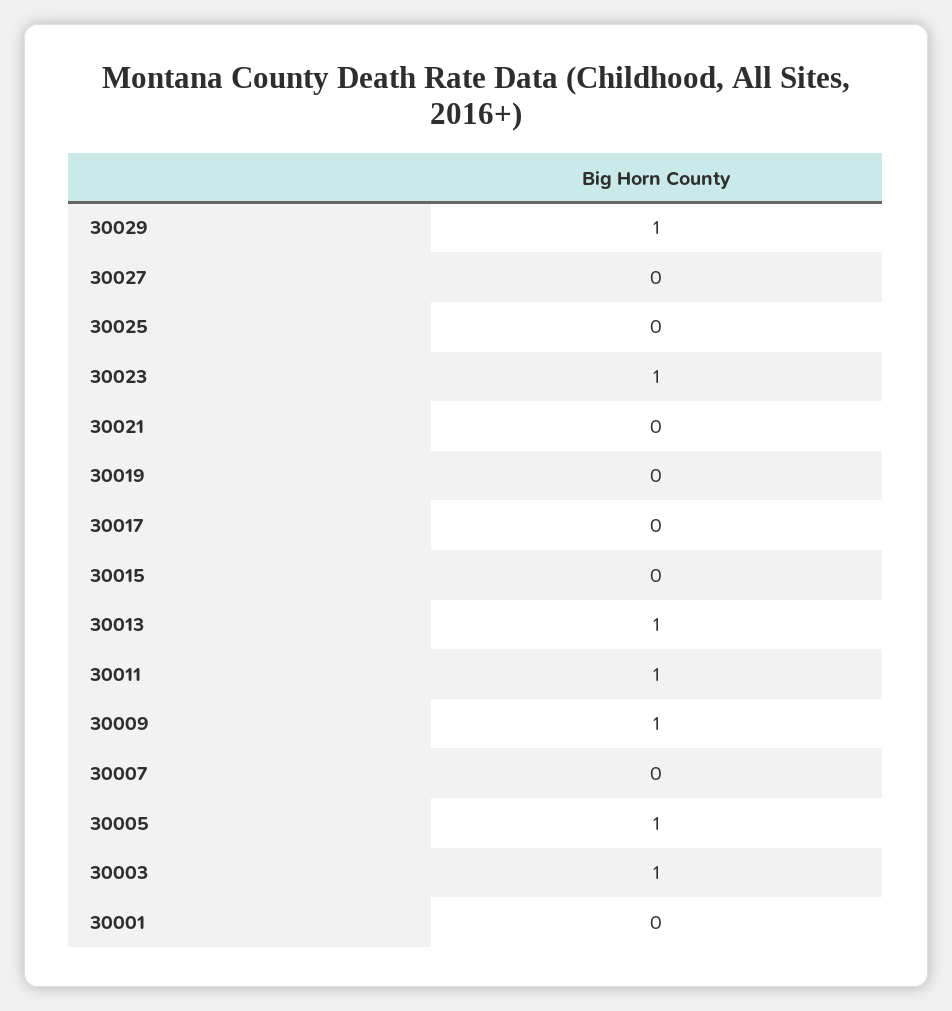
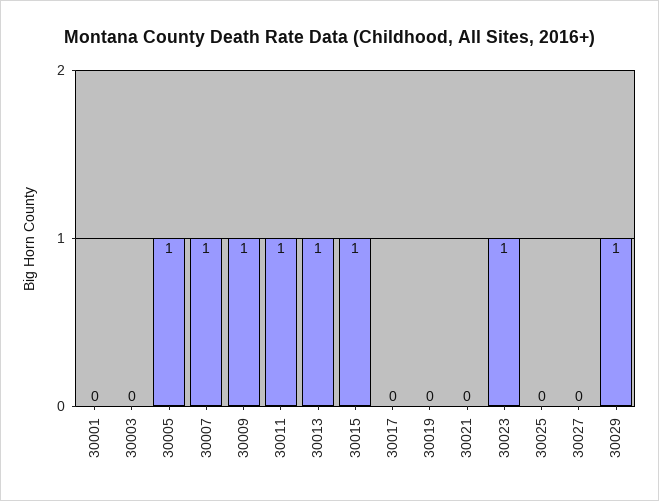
30015: 0 -> 1
30007: 0 -> 1
30003: 1 -> 0

